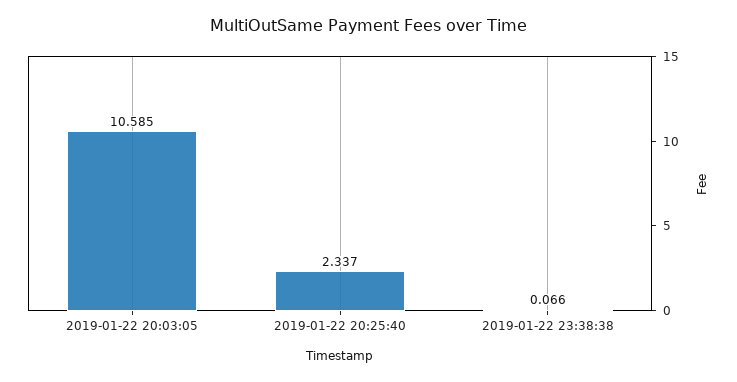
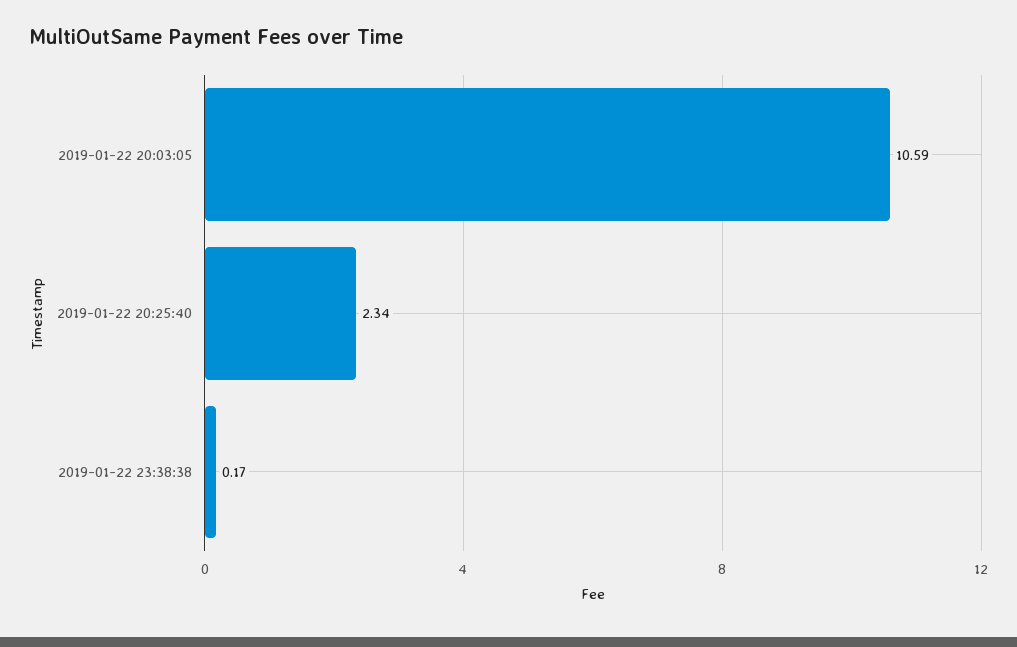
2019-01-22 23:38:38: 0.066 -> 0.17

